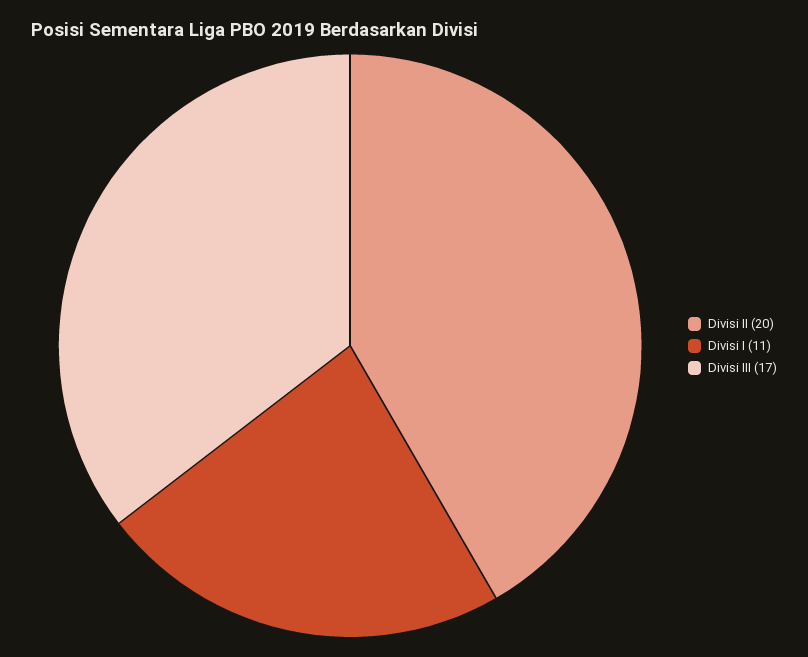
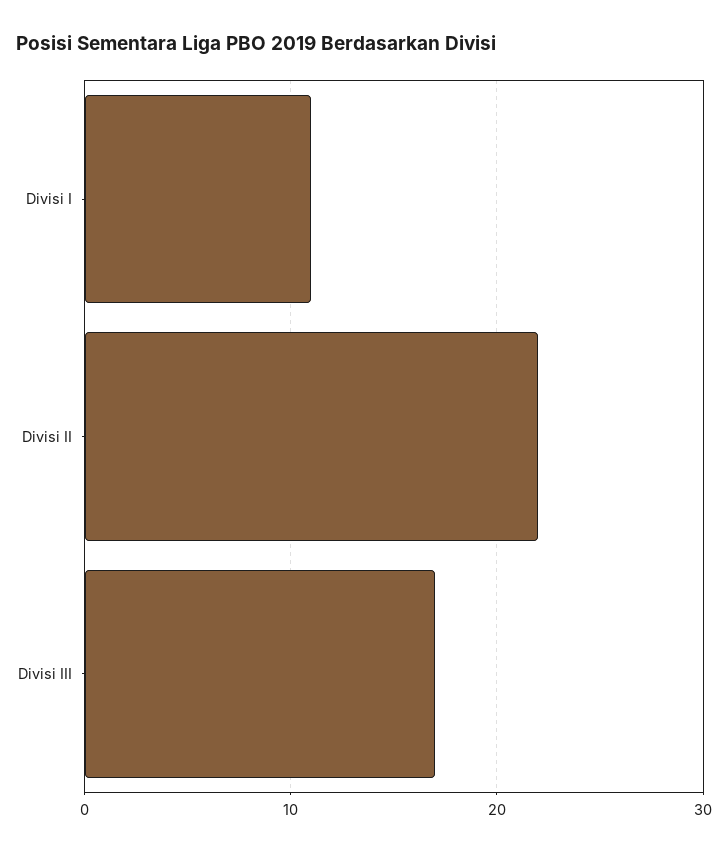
Divisi II: 20 -> 22

